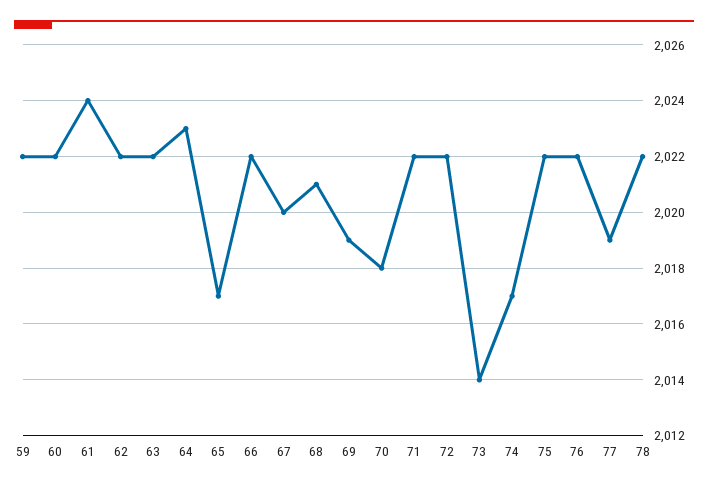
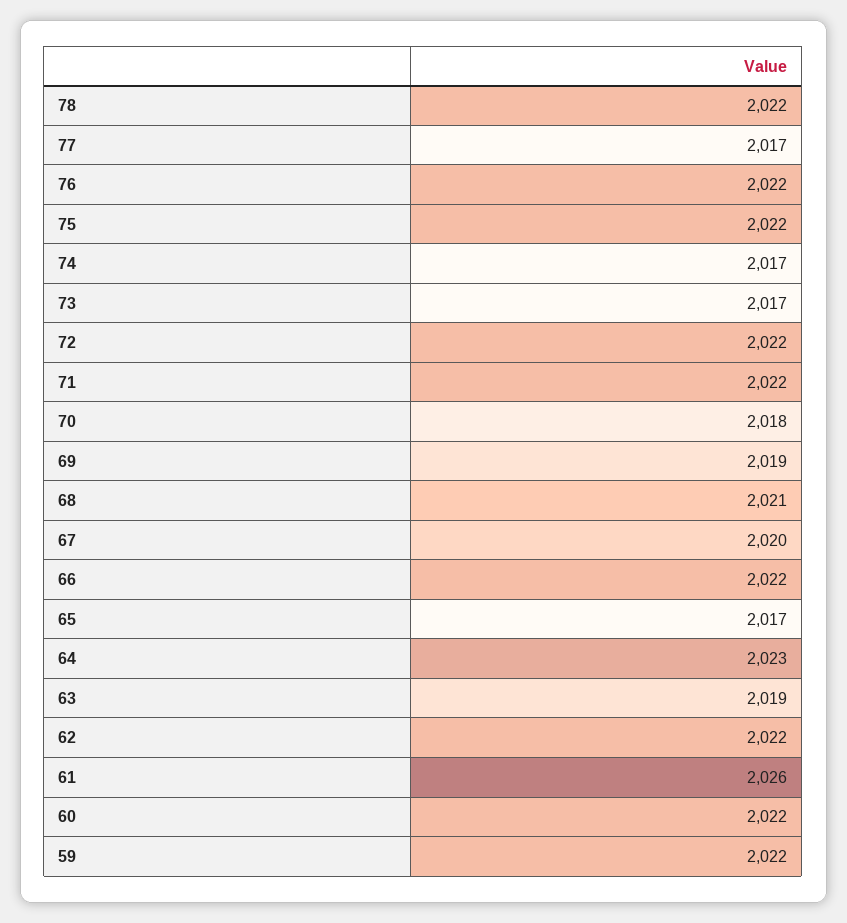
61: 2024 -> 2026
63: 2022 -> 2019
73: 2014 -> 2017
77: 2019 -> 2017

